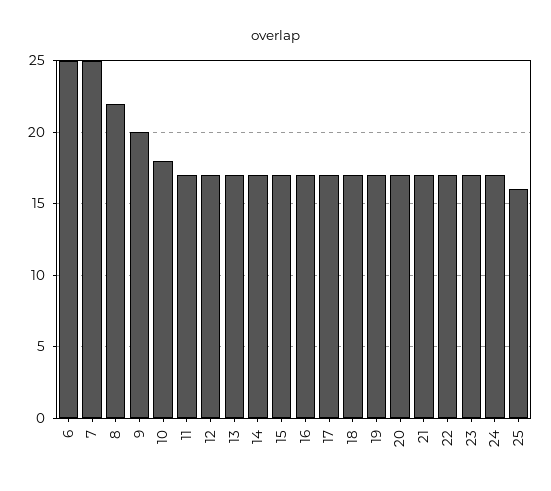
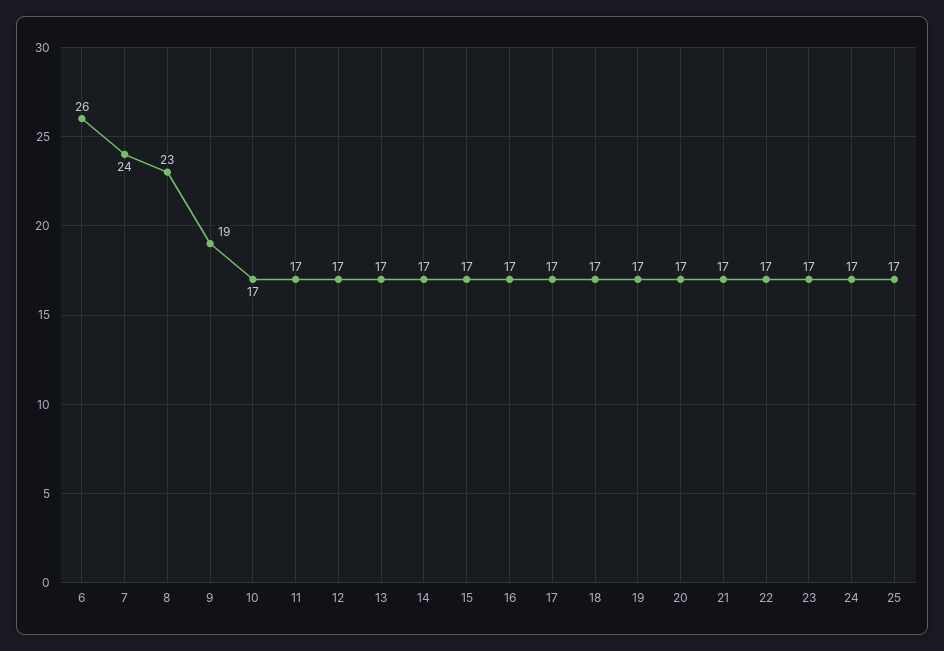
6: 25 -> 26
7: 25 -> 24
8: 22 -> 23
9: 20 -> 19
10: 18 -> 17
25: 16 -> 17

